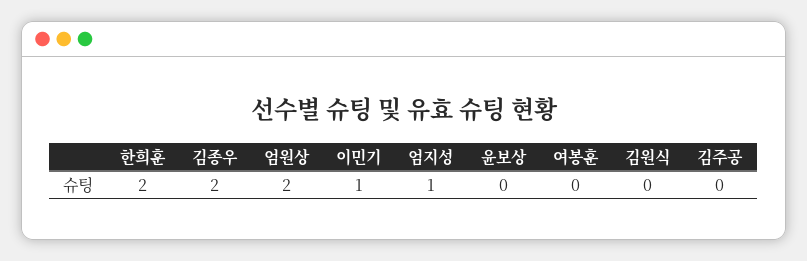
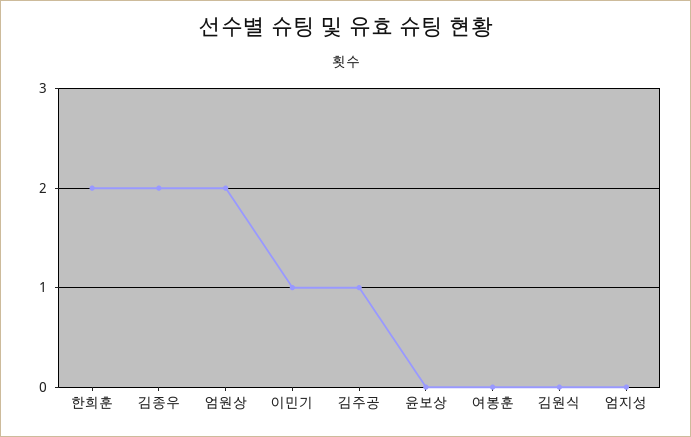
엄지성: 1 -> 0
김주공: 0 -> 1

